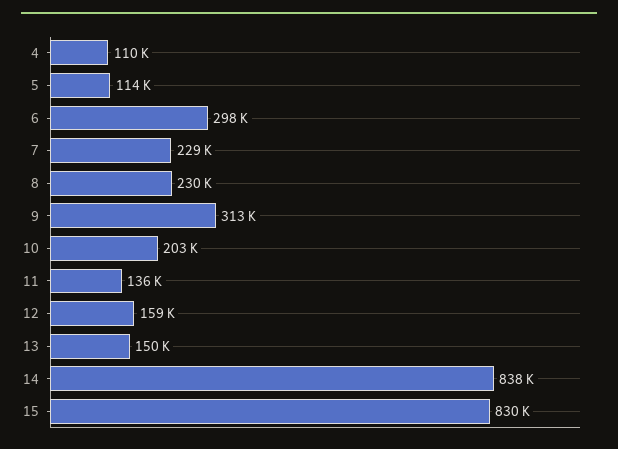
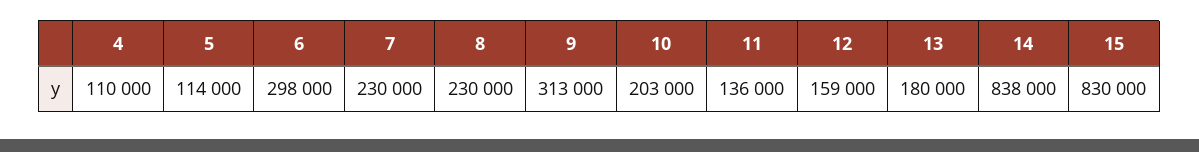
7: 229000 -> 230000
13: 150000 -> 180000

